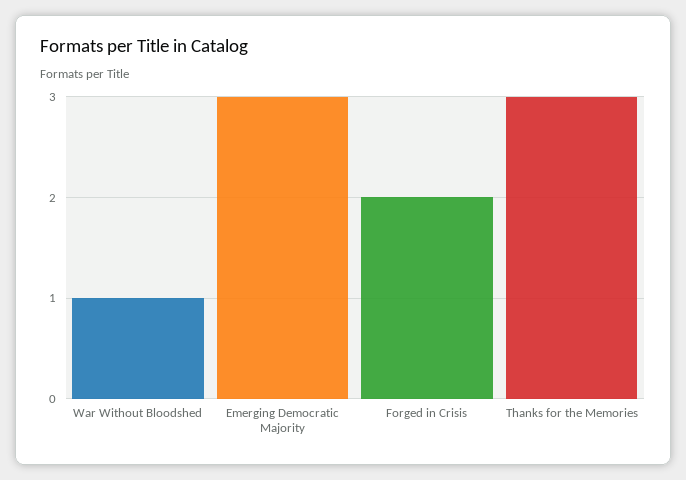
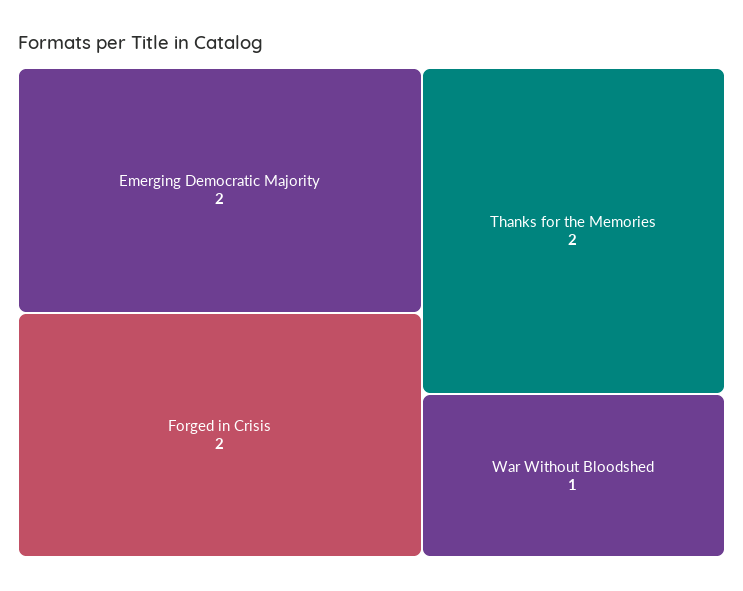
Emerging Democratic Majority: 3 -> 2
Thanks for the Memories: 3 -> 2

